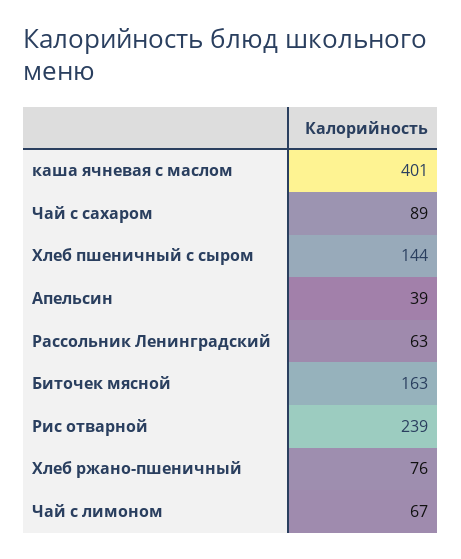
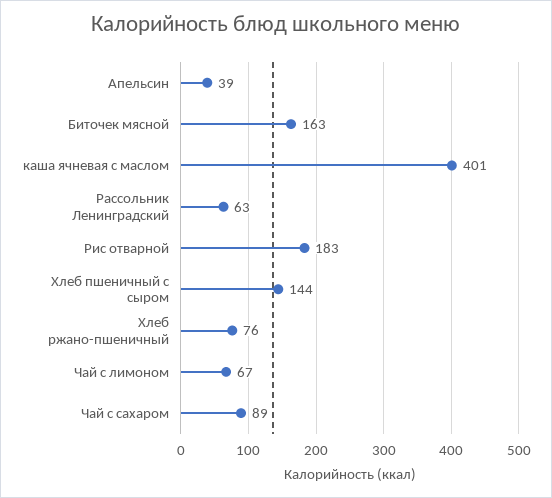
Рис отварной: 239 -> 183

